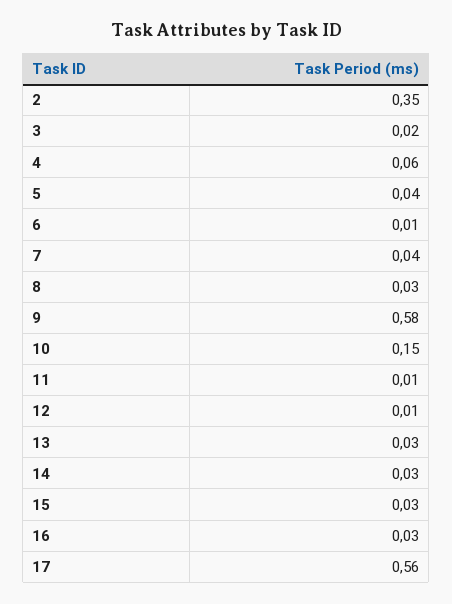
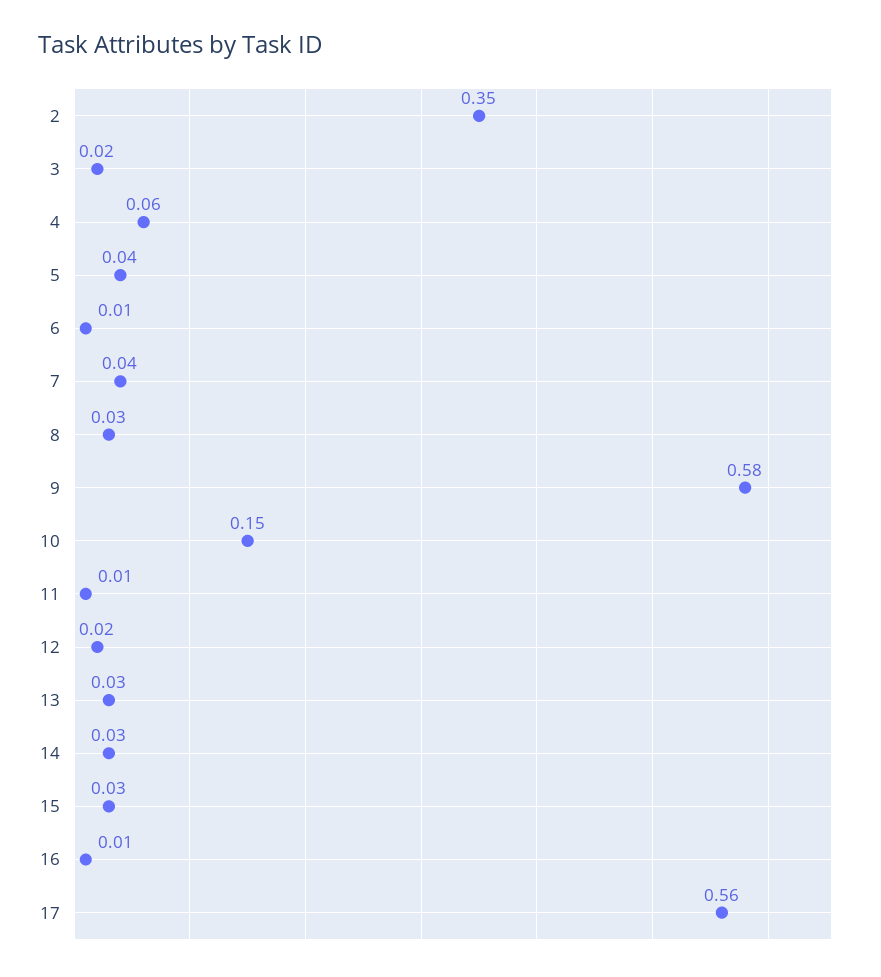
12: 0.01 -> 0.02
16: 0.03 -> 0.01

